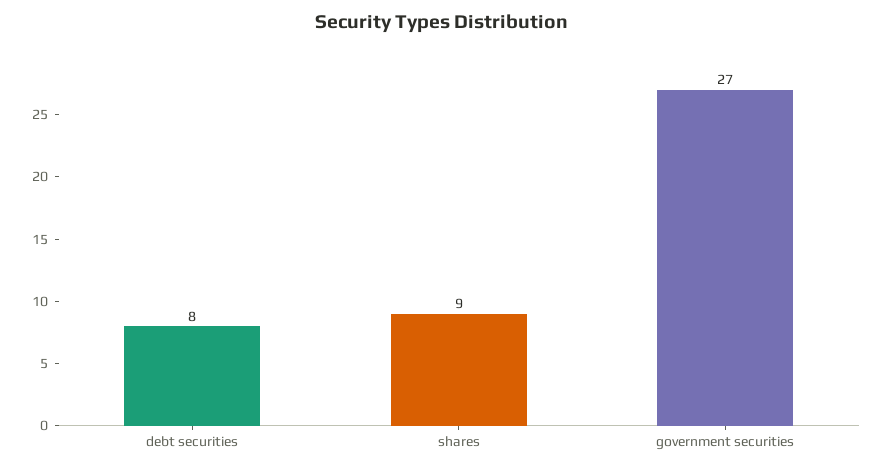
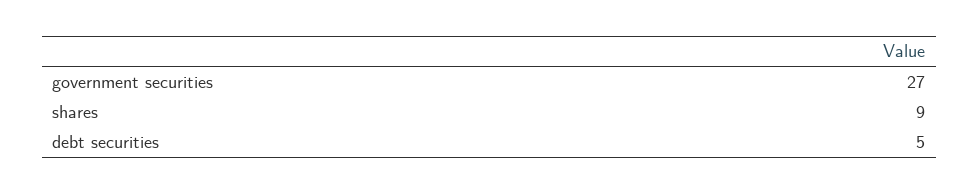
debt securities: 8 -> 5

